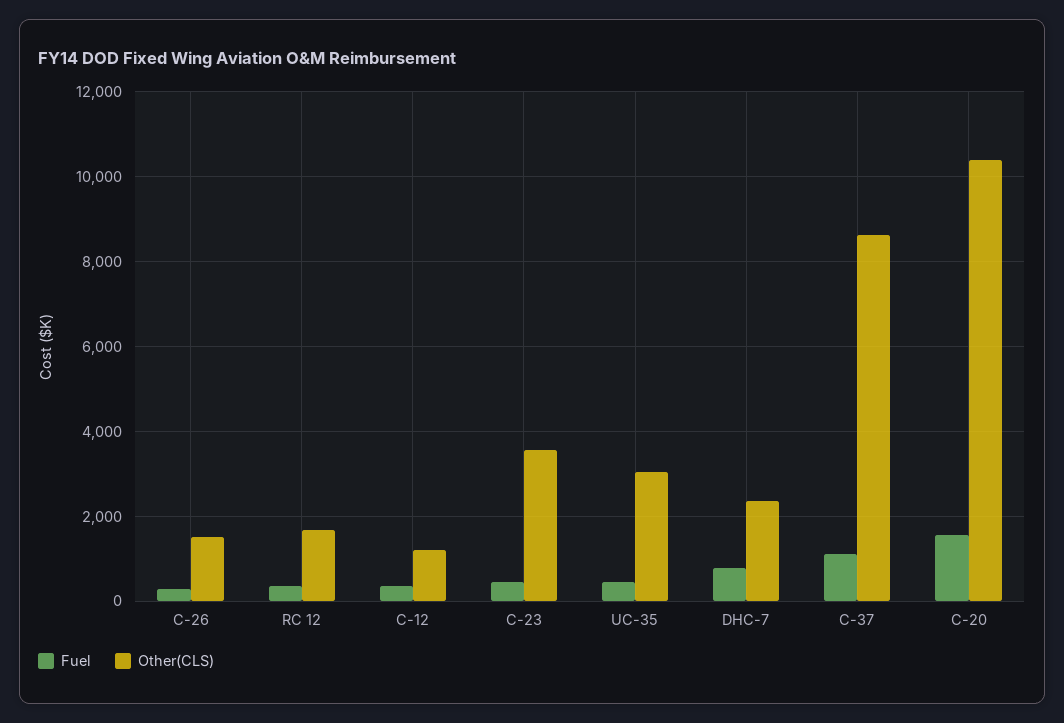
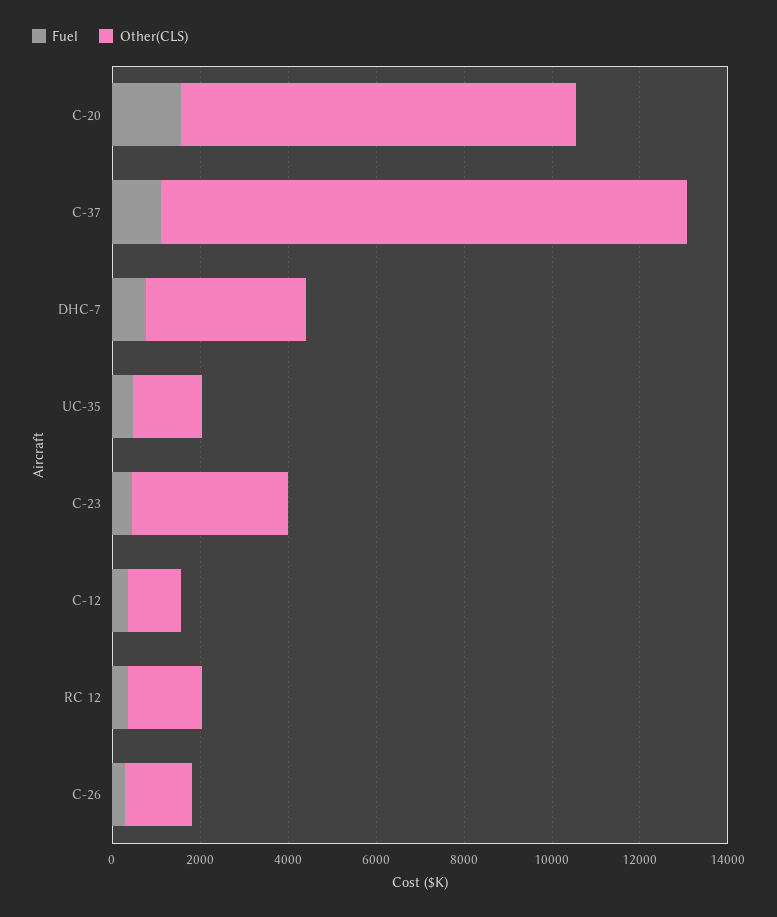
Other(CLS), UC-35: 3000 -> 1500
Other(CLS), DHC-7: 2400 -> 3500
Other(CLS), C-37: 8600 -> 12000
Other(CLS), C-20: 10400 -> 9000

